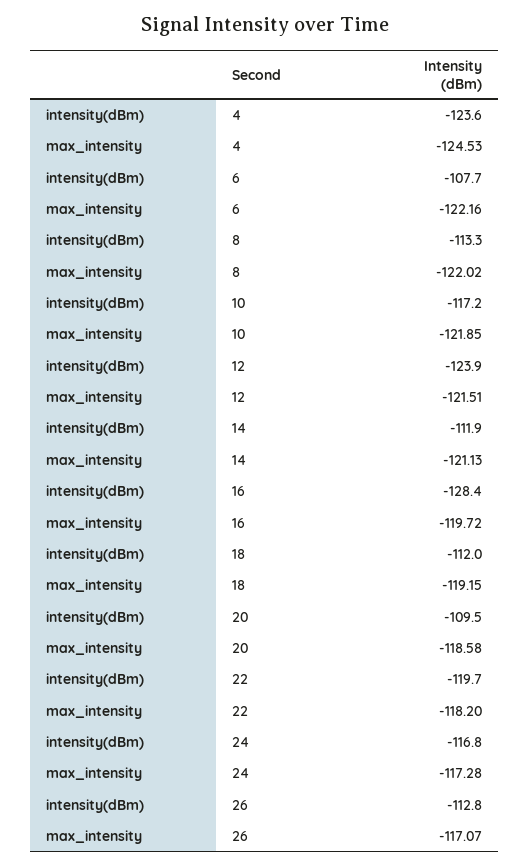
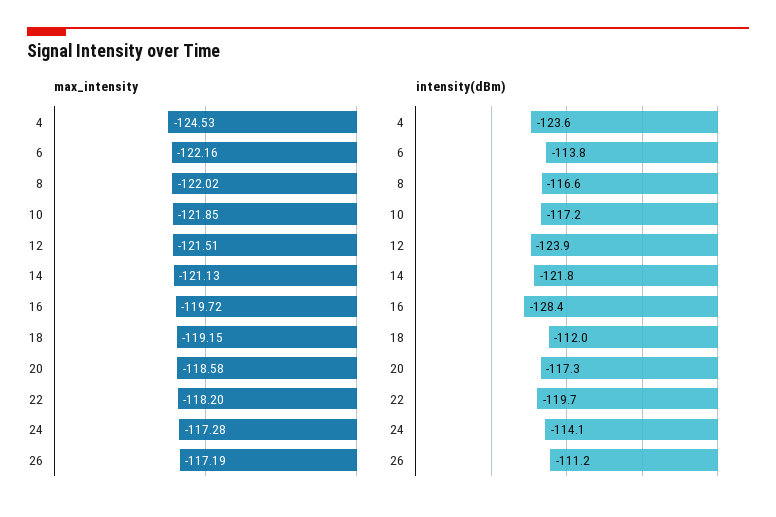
intensity(dBm), 6: -107.7 -> -113.8
intensity(dBm), 8: -113.3 -> -116.6
intensity(dBm), 14: -111.9 -> -121.8
intensity(dBm), 20: -109.5 -> -117.3
intensity(dBm), 24: -116.8 -> -114.1
intensity(dBm), 26: -112.8 -> -111.2
max_intensity, 26: -117.07 -> -117.19

